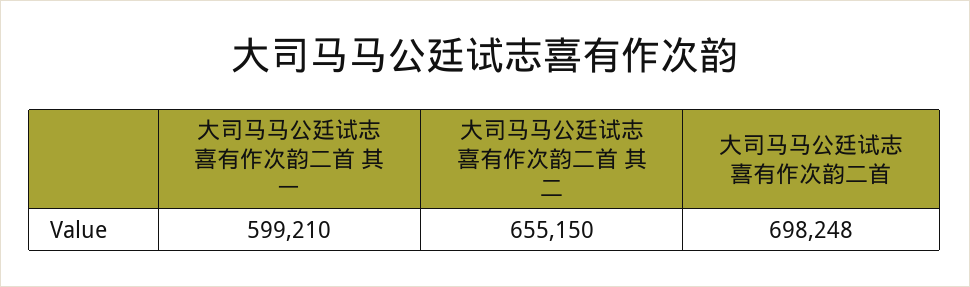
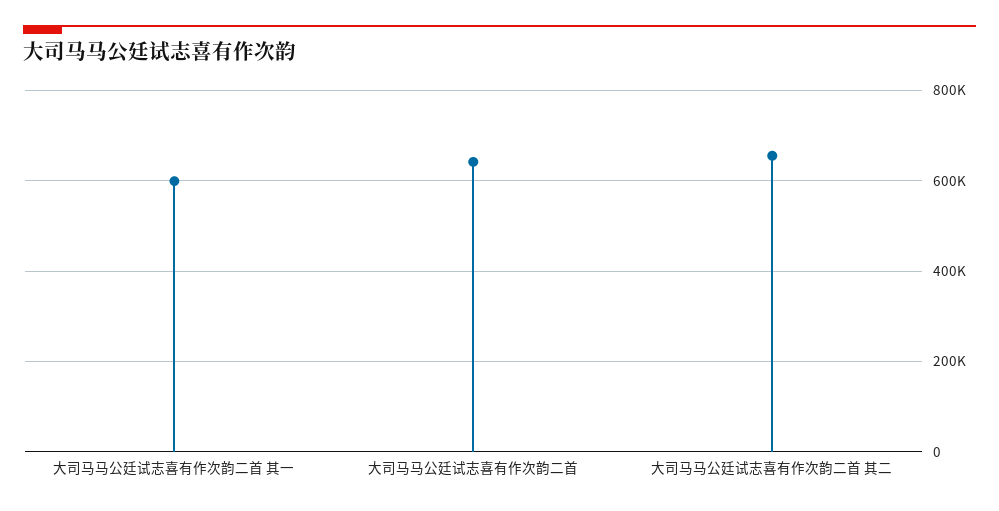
大司马马公廷试志喜有作次韵二首: 698248 -> 640000

